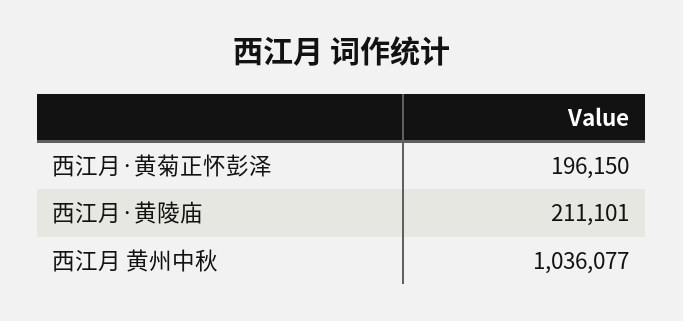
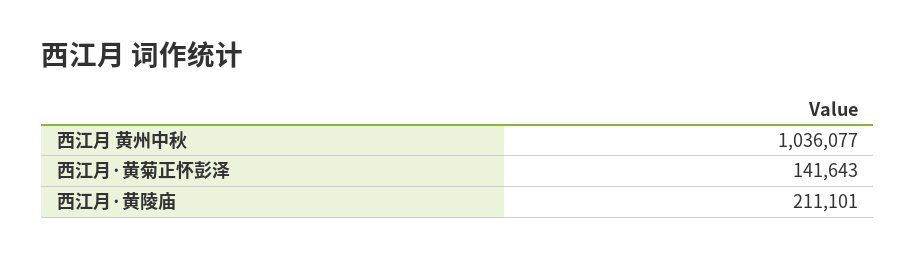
西江月·黄菊正怀彭泽: 196150 -> 141643

